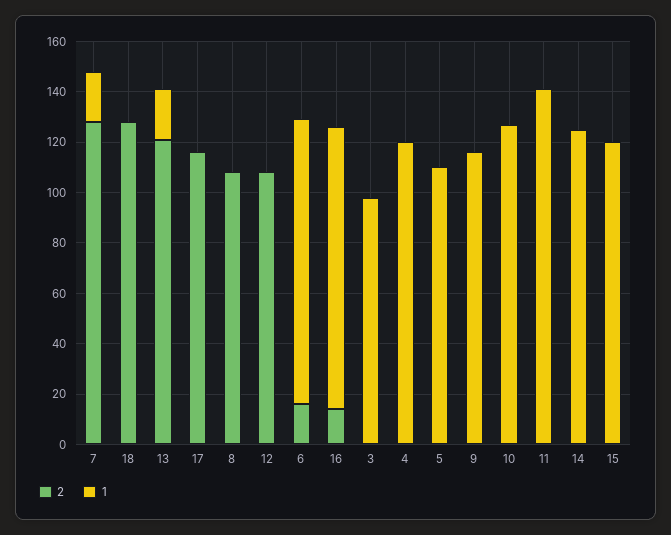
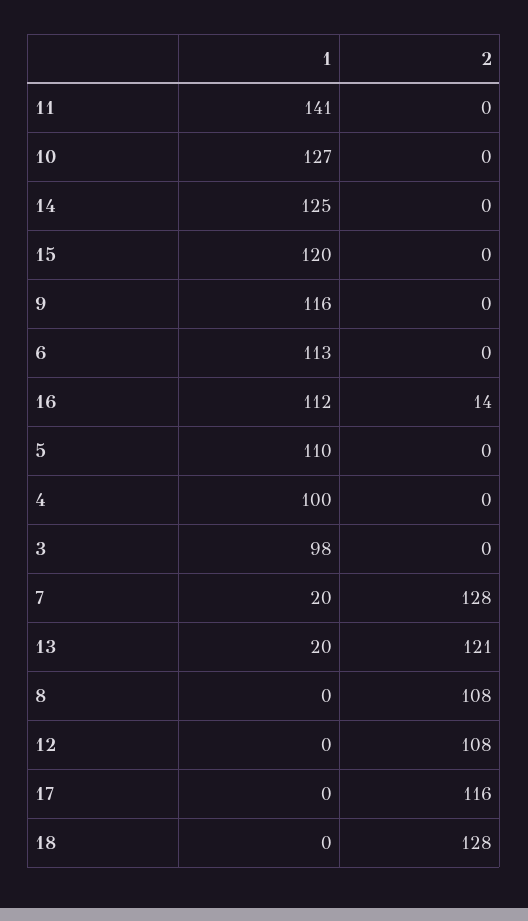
2, 6: 15 -> 0
1, 4: 120 -> 100

